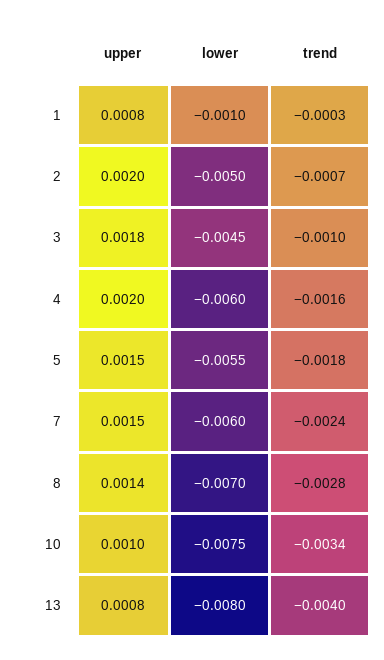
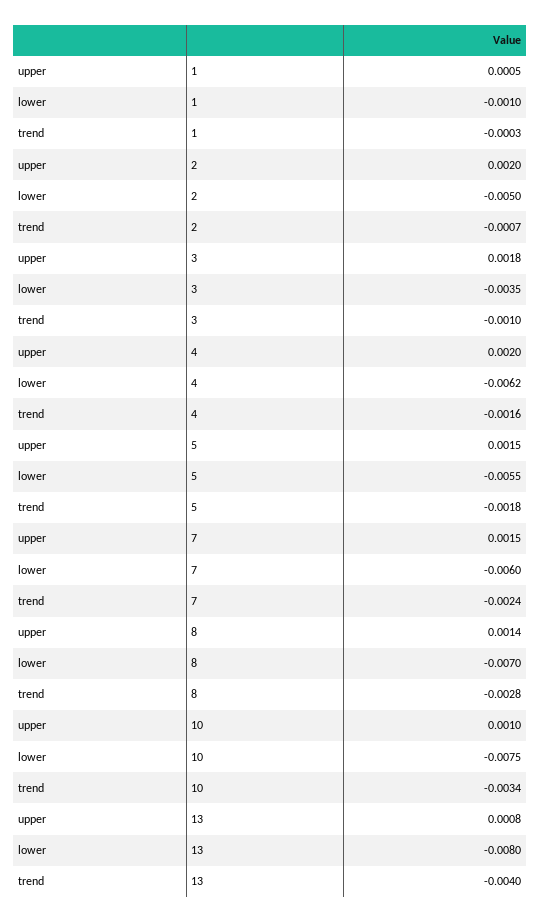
upper, 1: 0.0008 -> 0.0005
lower, 3: -0.0045 -> -0.0035
lower, 4: -0.006 -> -0.0062

